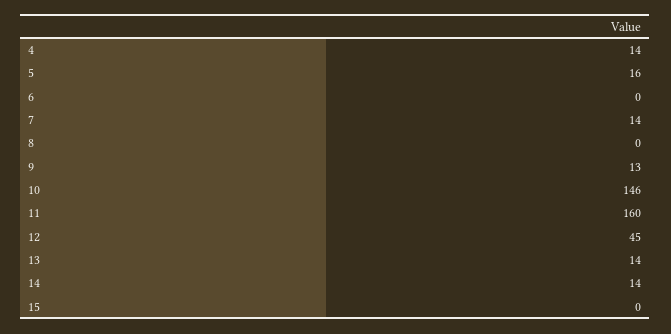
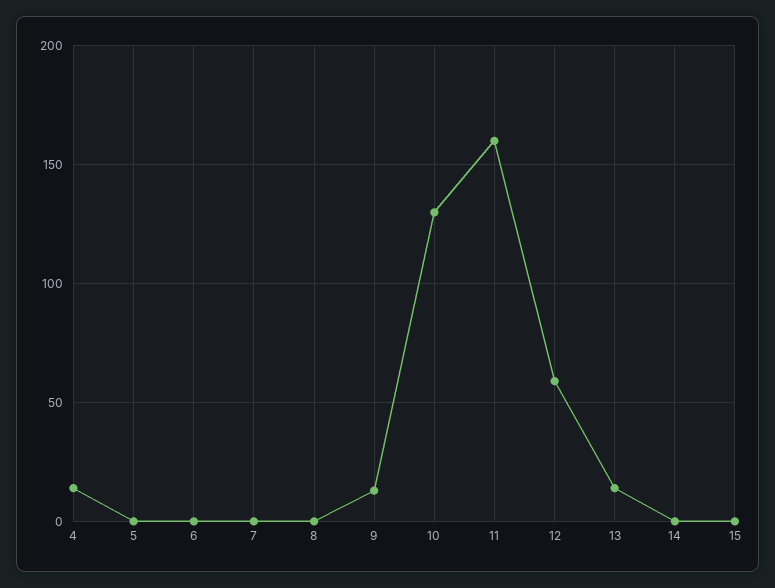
5: 16 -> 0
7: 14 -> 0
10: 146 -> 130
12: 45 -> 60
14: 14 -> 0

